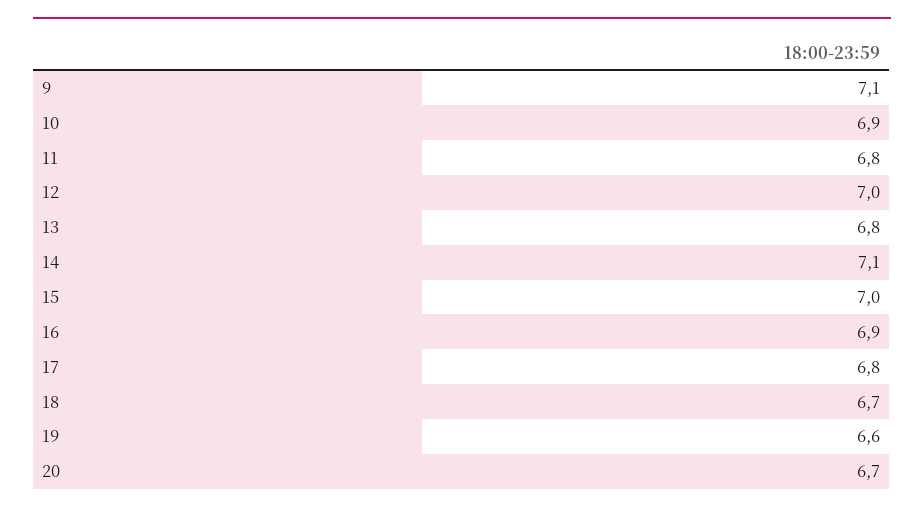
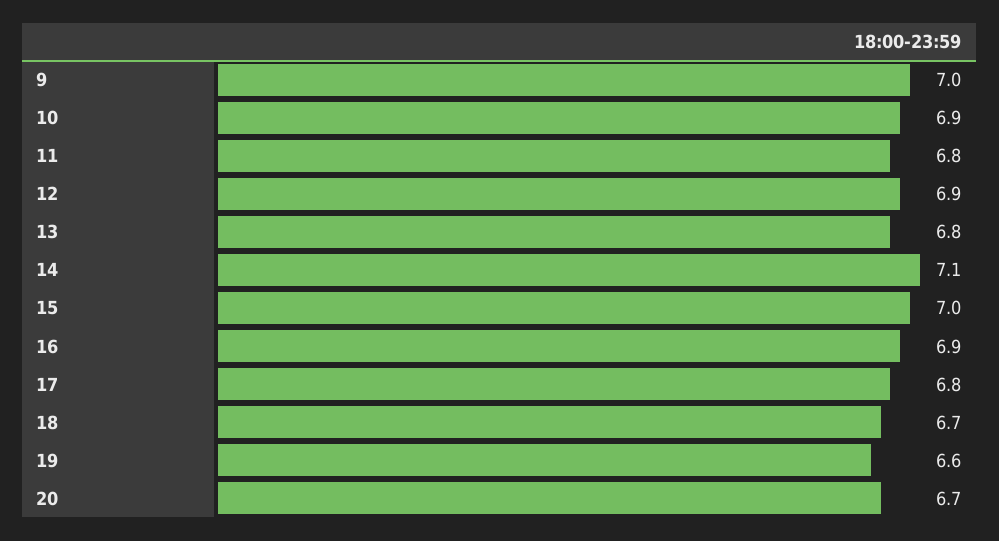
9: 7.1 -> 7
12: 7 -> 6.9

